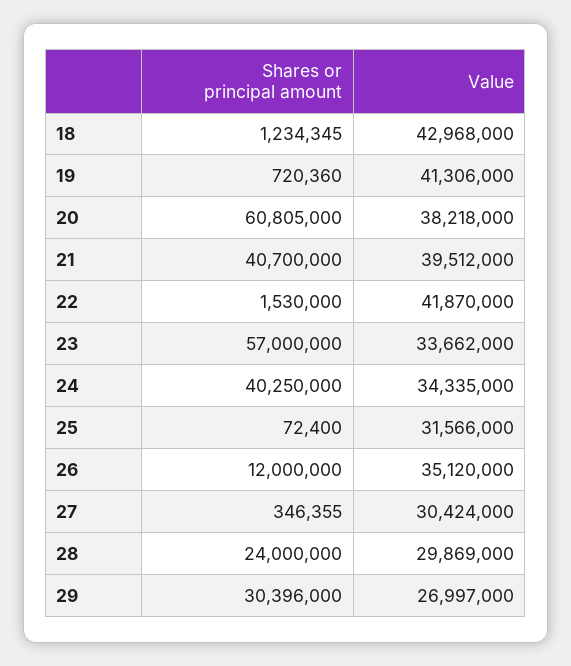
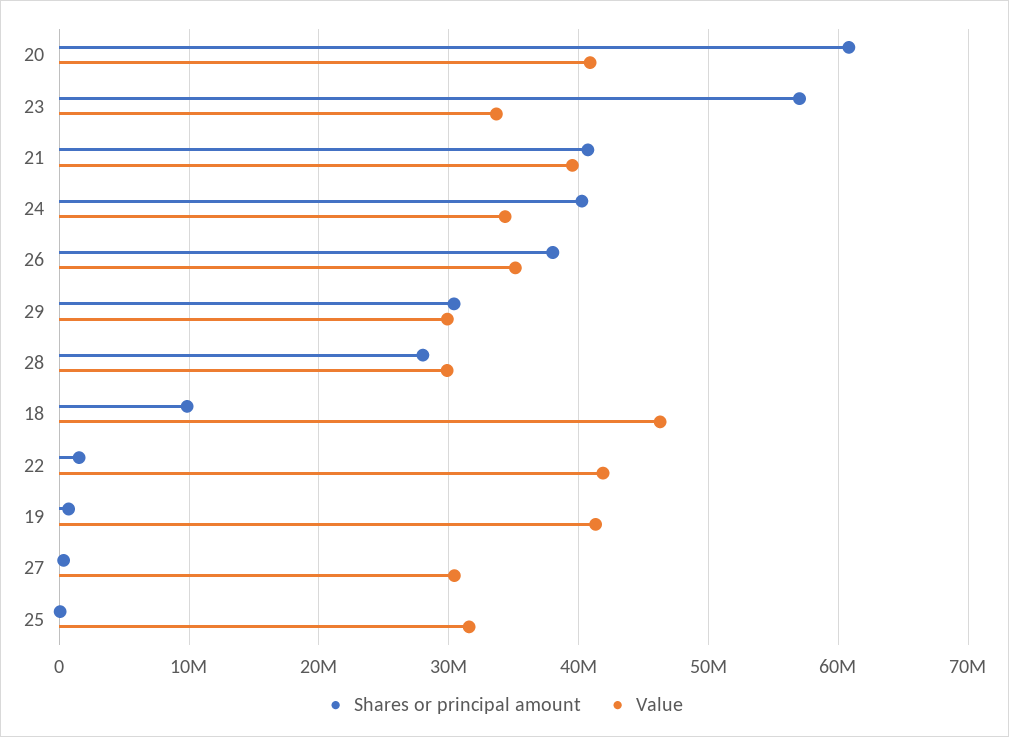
Shares or principal amount, 18: 1234345 -> 10000000
Value, 18: 42968000 -> 46000000
Value, 20: 38218000 -> 41000000
Shares or principal amount, 26: 12000000 -> 38000000
Shares or principal amount, 28: 24000000 -> 28000000
Value, 29: 26997000 -> 30000000

